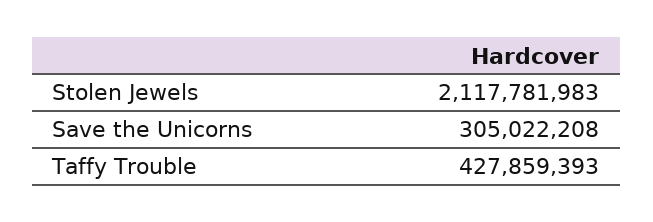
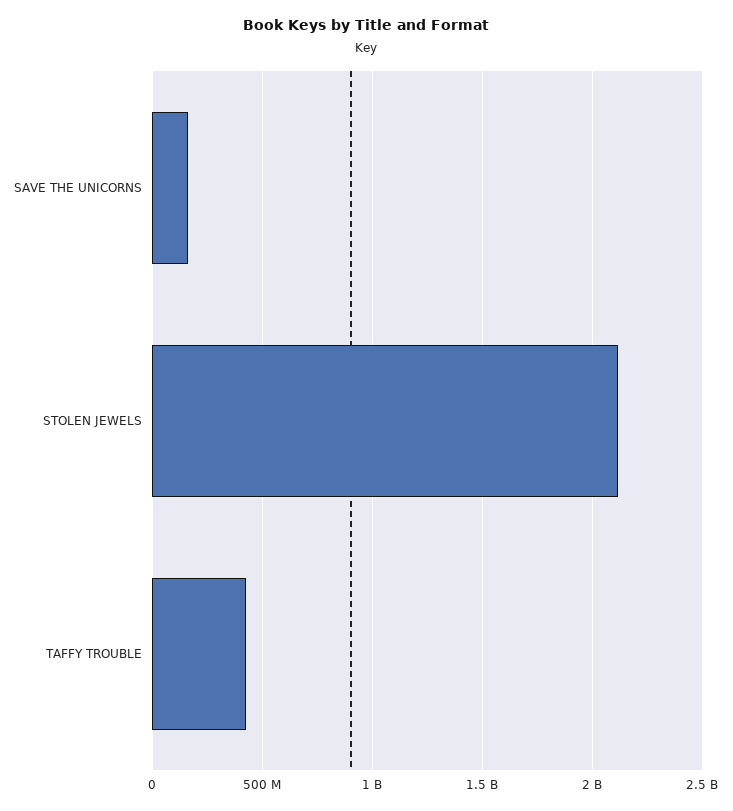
Save the Unicorns: 305022208 -> 150000000

